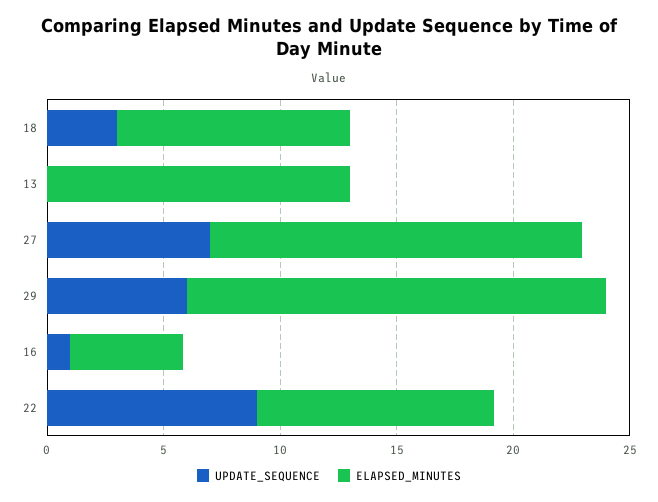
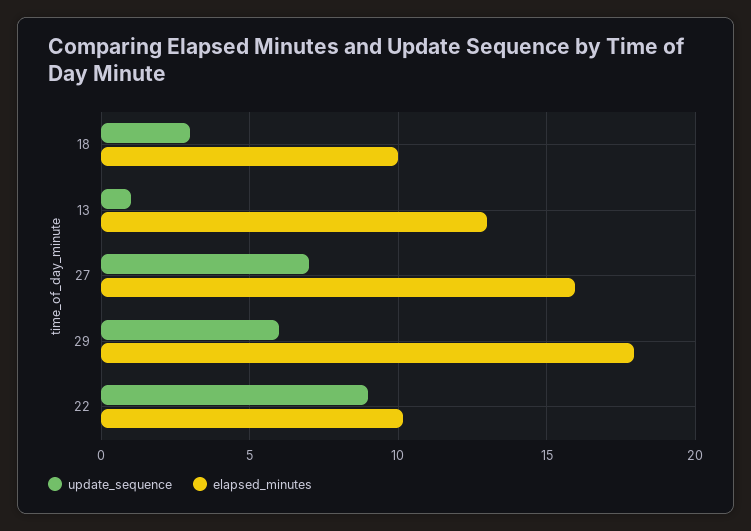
UPDATE_SEQUENCE, 13: 0 -> 1
UPDATE_SEQUENCE, 16: 1 -> none
ELAPSED_MINUTES, 16: 5 -> none

